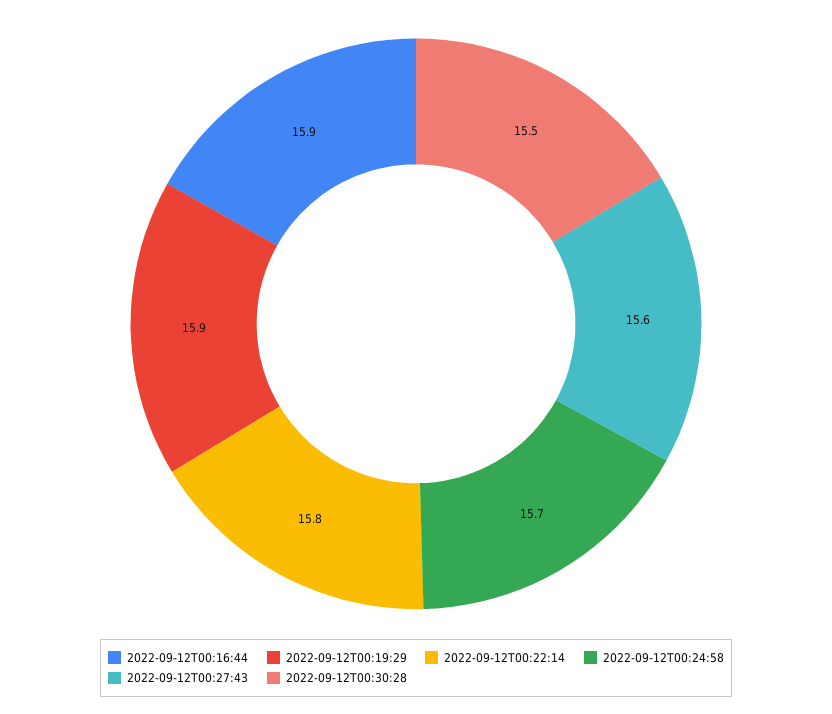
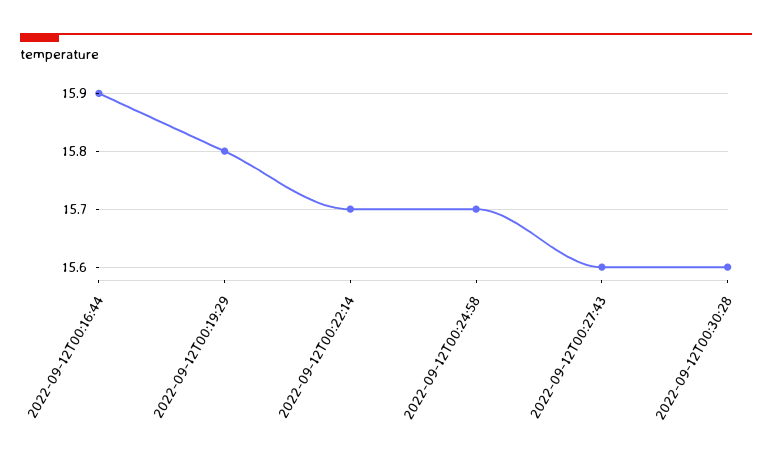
2022-09-12T00:19:29: 15.9 -> 15.8
2022-09-12T00:22:14: 15.8 -> 15.7
2022-09-12T00:30:28: 15.5 -> 15.6

